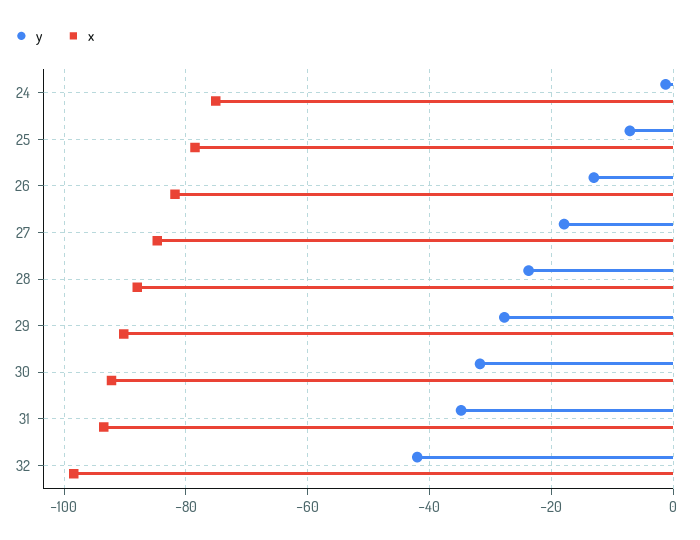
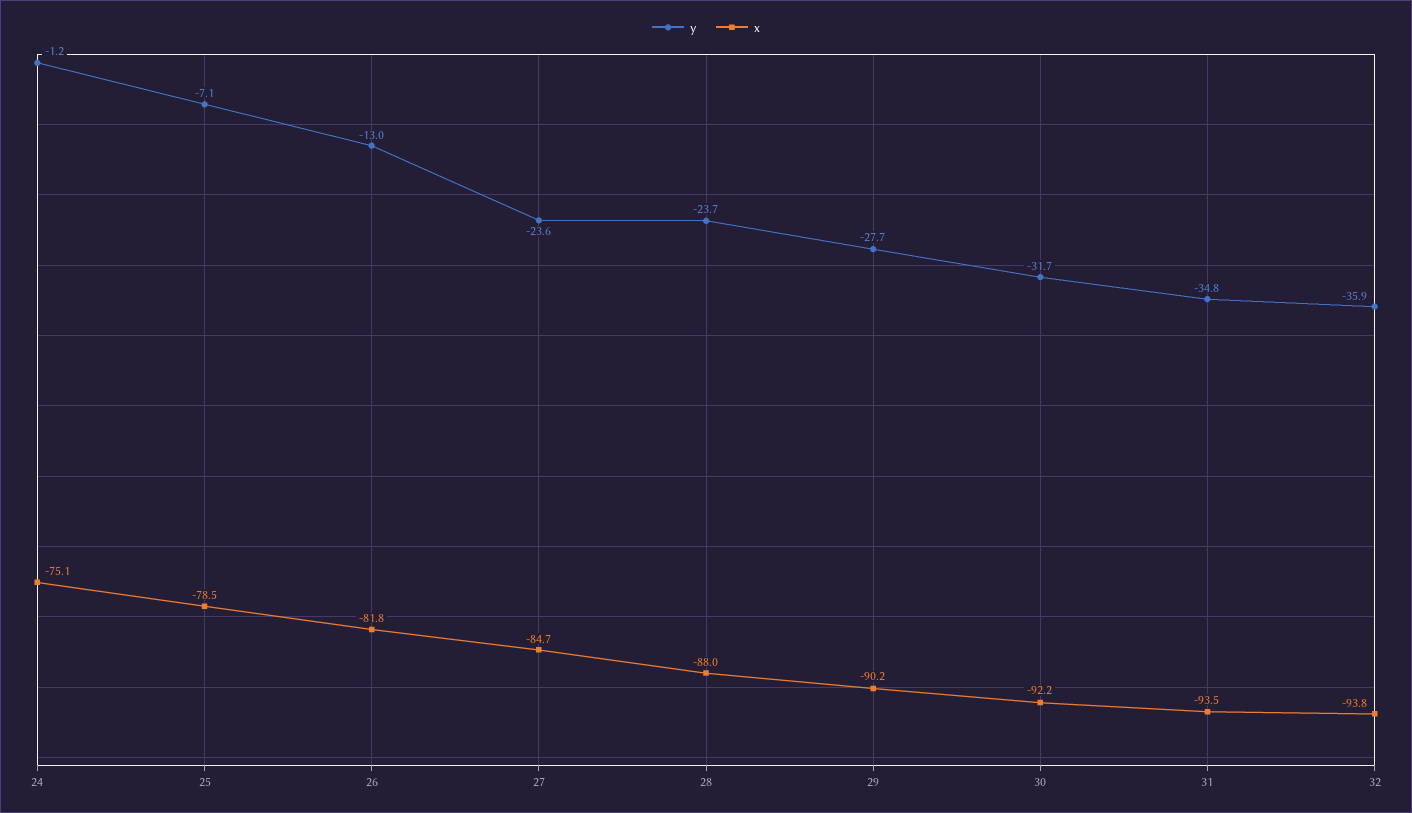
y, 27: -18 -> -23.6
y, 32: -42 -> -35.9
x, 32: -98 -> -93.8

